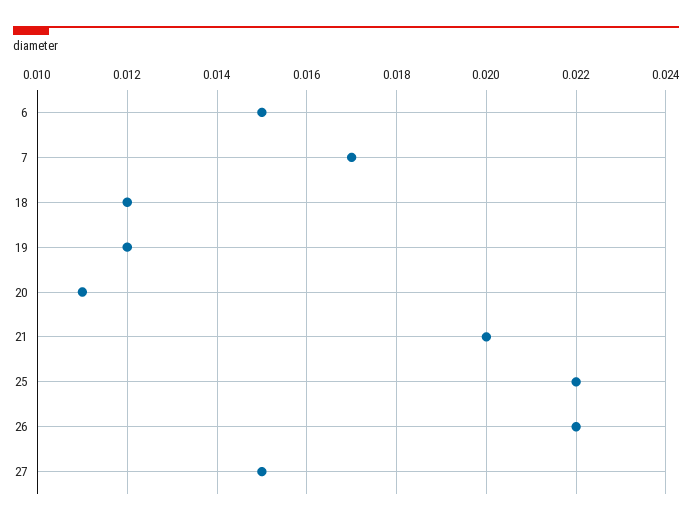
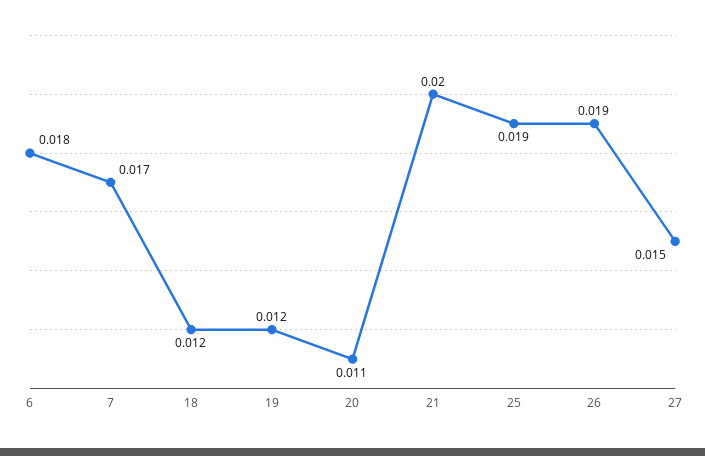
6: 0.015 -> 0.018
25: 0.022 -> 0.019
26: 0.022 -> 0.019

